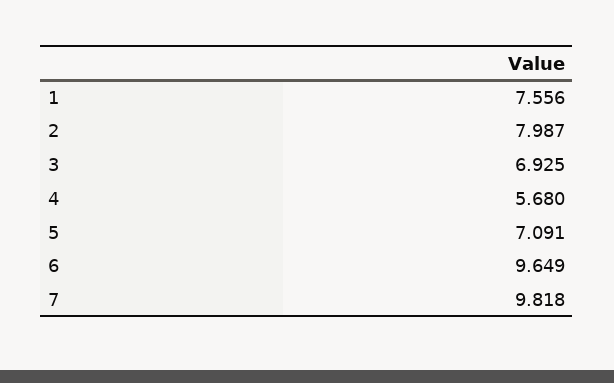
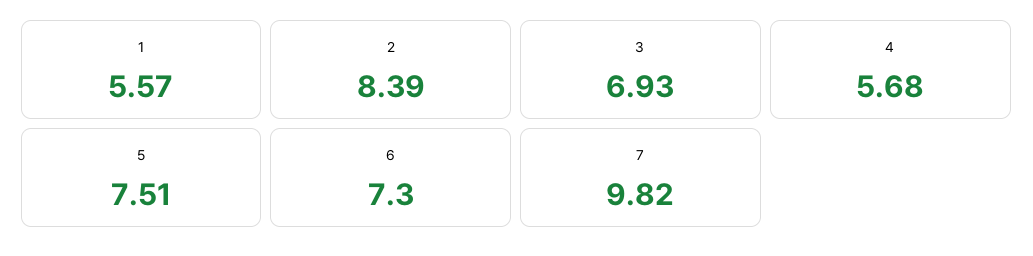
1: 7.556 -> 5.57
2: 7.987 -> 8.39
5: 7.091 -> 7.51
6: 9.649 -> 7.3

